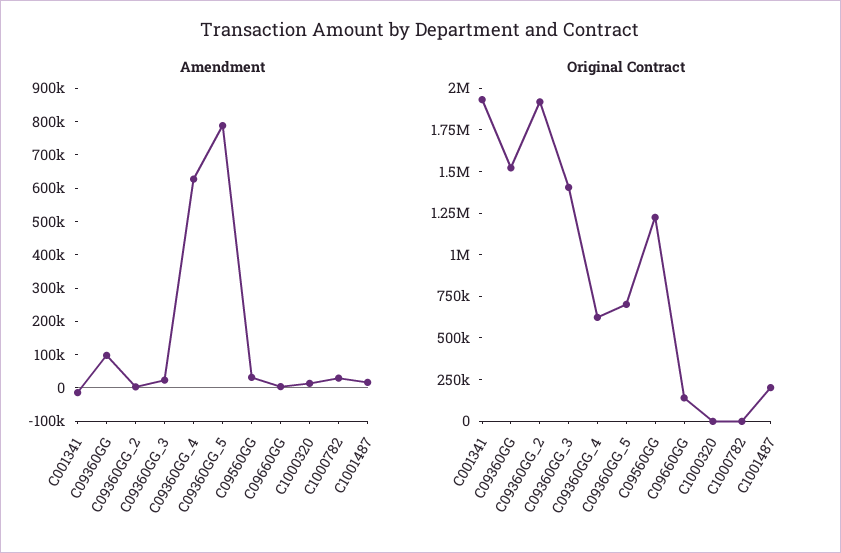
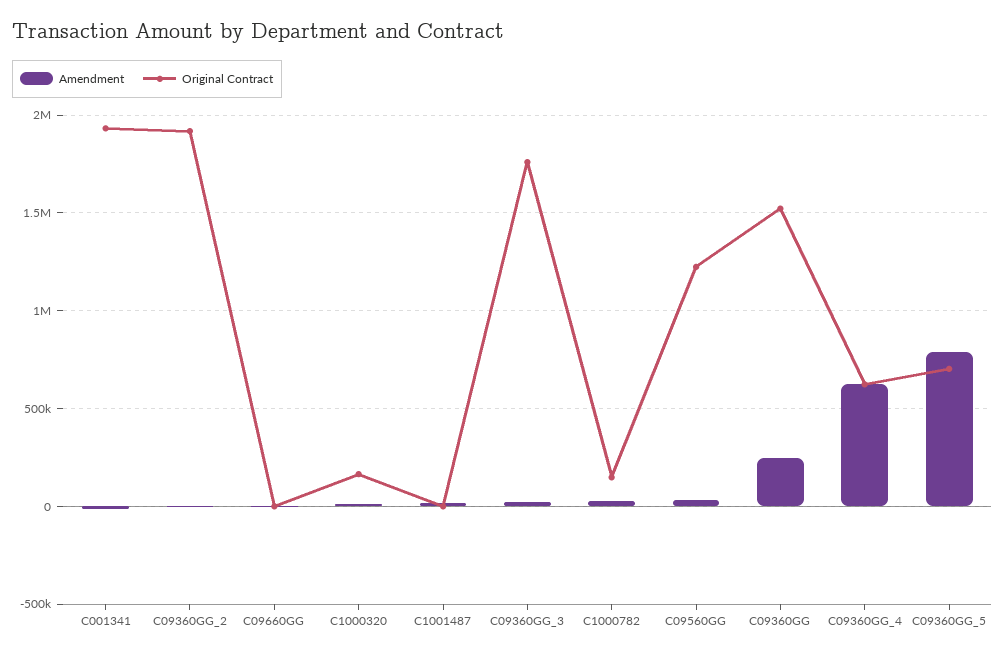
Amendment, C09360GG: 100000 -> 250000
Original Contract, C09360GG_3: 1400000 -> 1750000
Original Contract, C09660GG: 150000 -> 0
Original Contract, C1000320: 0 -> 150000
Original Contract, C1000782: 0 -> 150000
Original Contract, C1001487: 200000 -> 0

